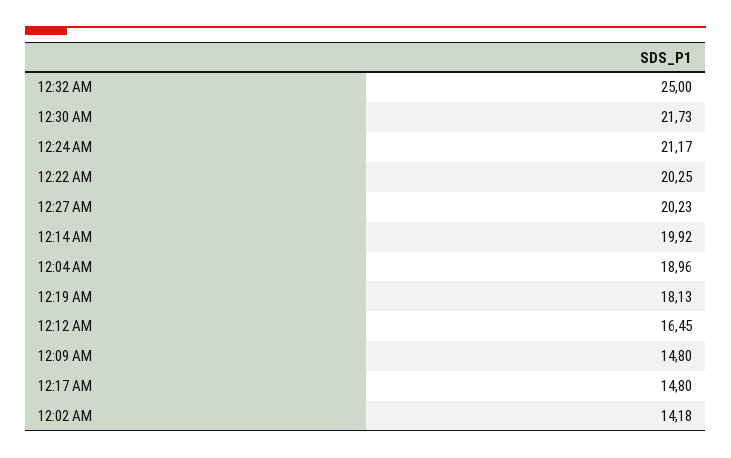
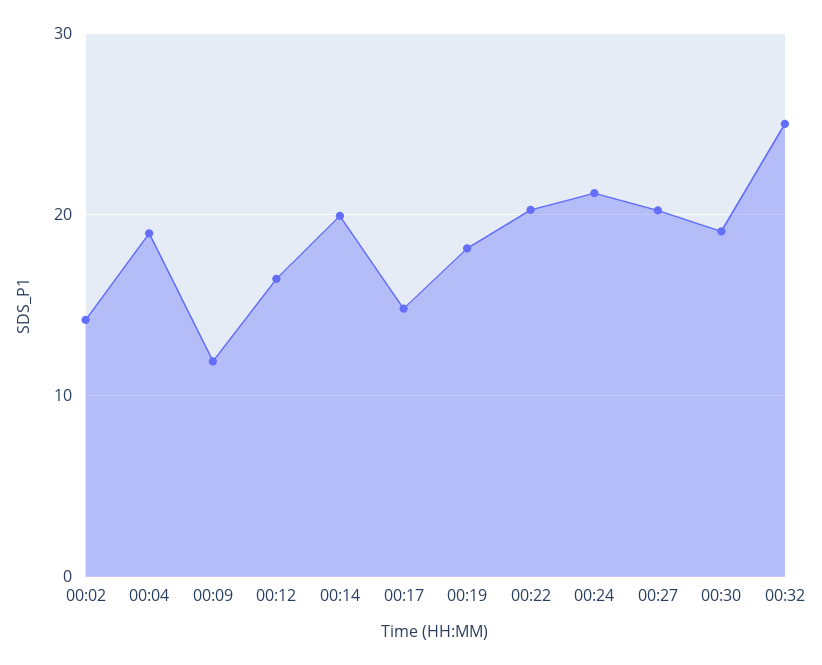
12:30 AM: 21.73 -> 19
12:09 AM: 14.8 -> 12

